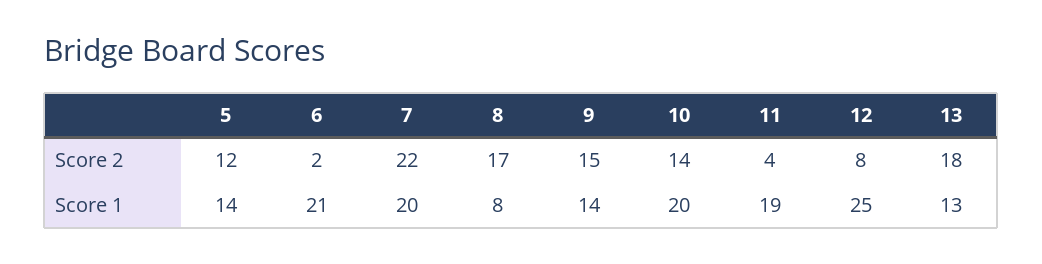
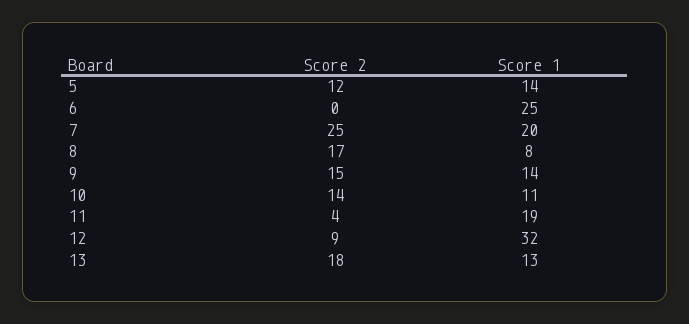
6, Score 2: 2 -> 0
7, Score 2: 22 -> 25
12, Score 2: 8 -> 9
6, Score 1: 21 -> 25
10, Score 1: 20 -> 11
12, Score 1: 25 -> 32

